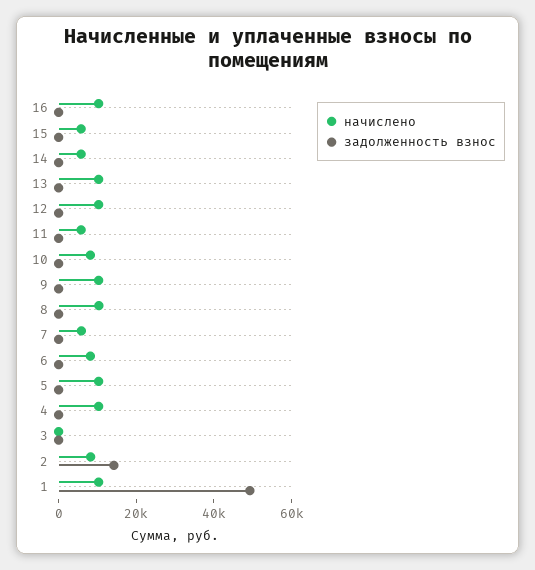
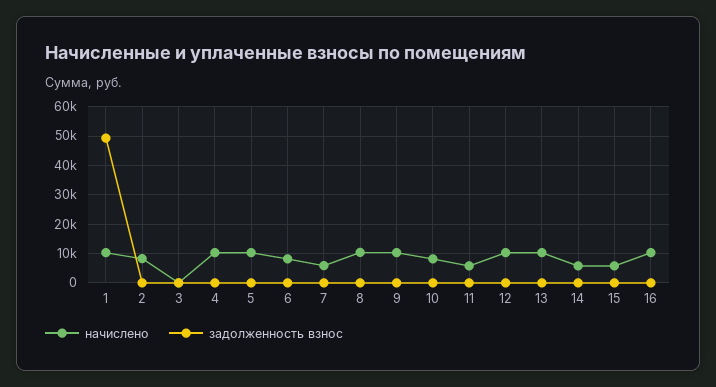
задолженность взнос, 2: 15000 -> 0

